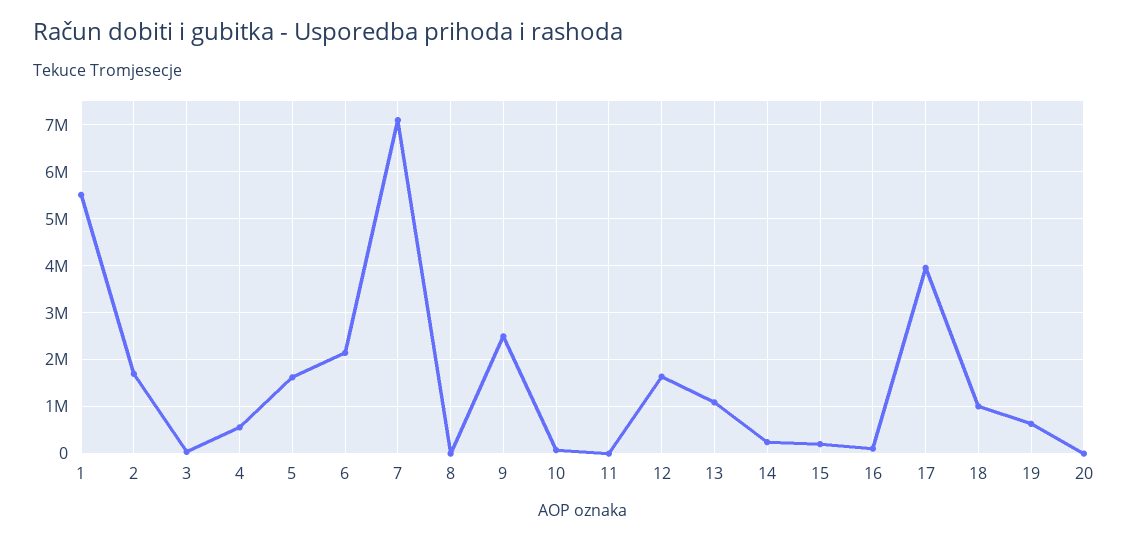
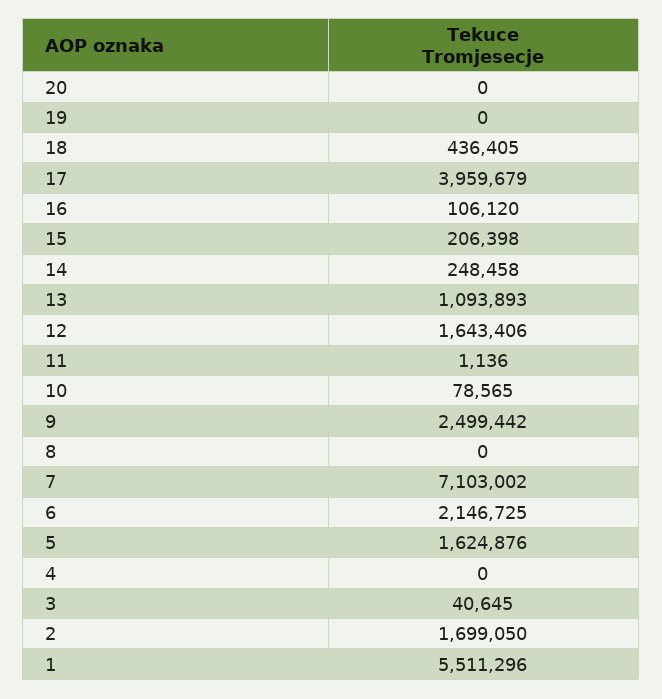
4: 600000 -> 0
18: 1000000 -> 436405
19: 600000 -> 0

